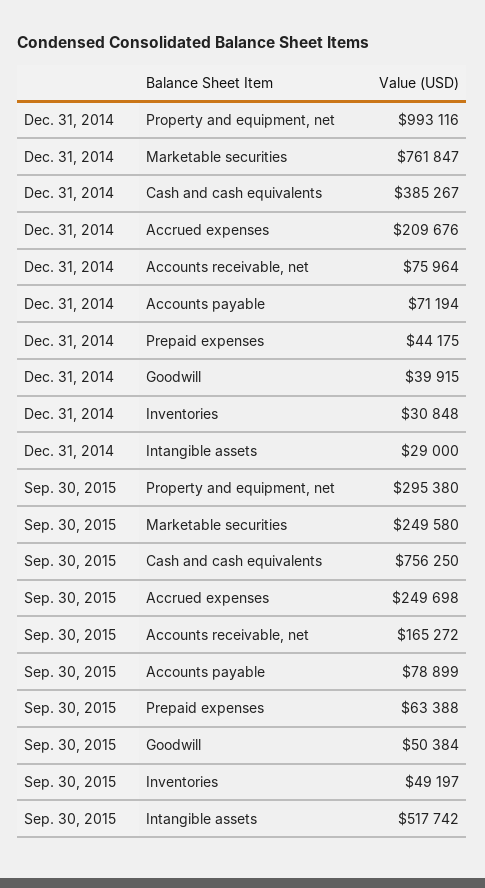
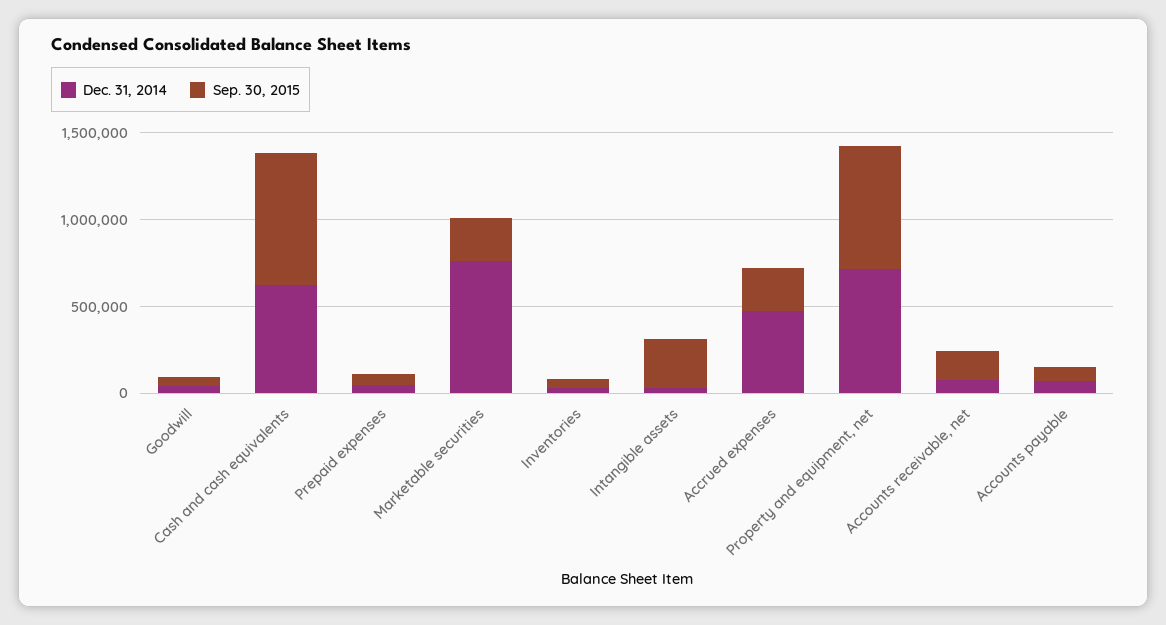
Dec. 31, 2014, Property and equipment, net: 993116 -> 700000
Dec. 31, 2014, Cash and cash equivalents: 385267 -> 600000
Dec. 31, 2014, Accrued expenses: 209676 -> 500000
Sep. 30, 2015, Property and equipment, net: 295380 -> 700000
Sep. 30, 2015, Intangible assets: 517742 -> 300000

